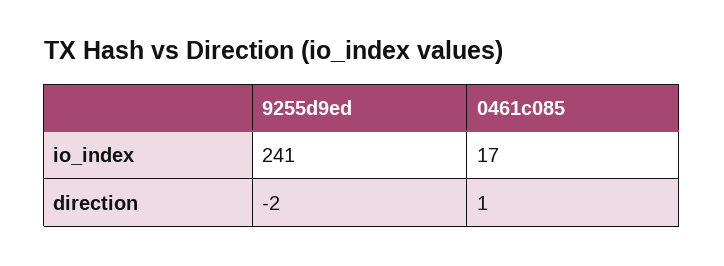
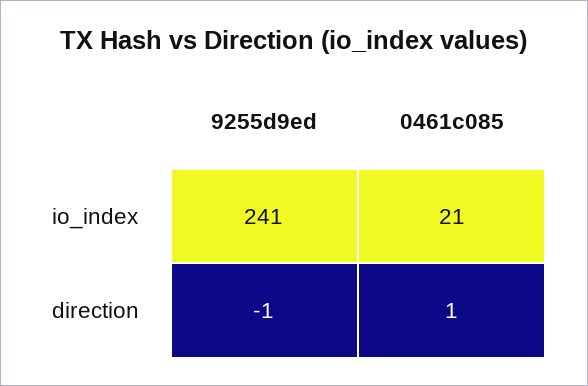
0461c085, io_index: 17 -> 21
9255d9ed, direction: -2 -> -1

